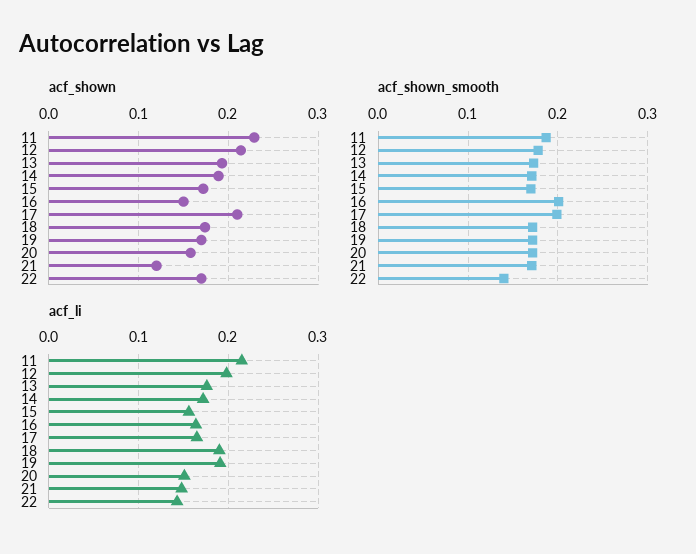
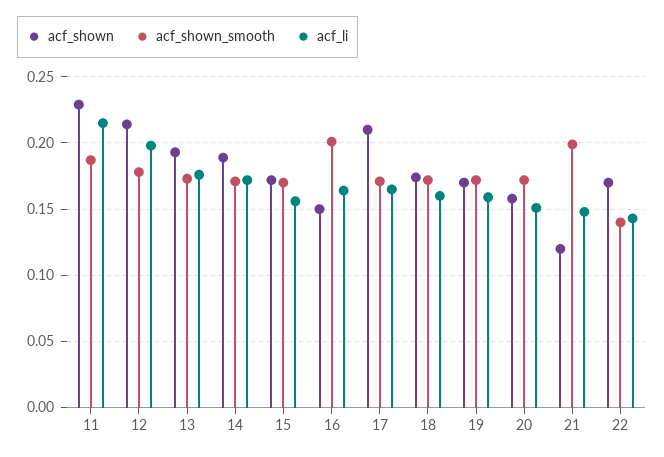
acf_shown_smooth, 17: 0.2 -> 0.17
acf_shown_smooth, 21: 0.17 -> 0.2
acf_li, 18: 0.19 -> 0.16
acf_li, 19: 0.19 -> 0.16

